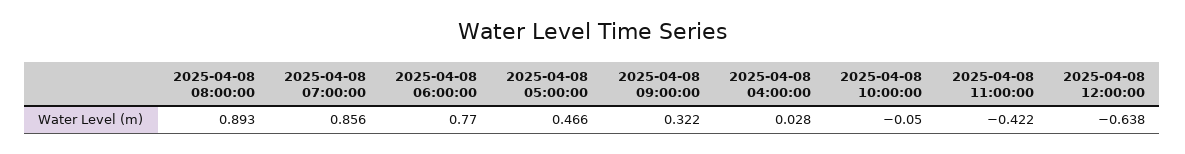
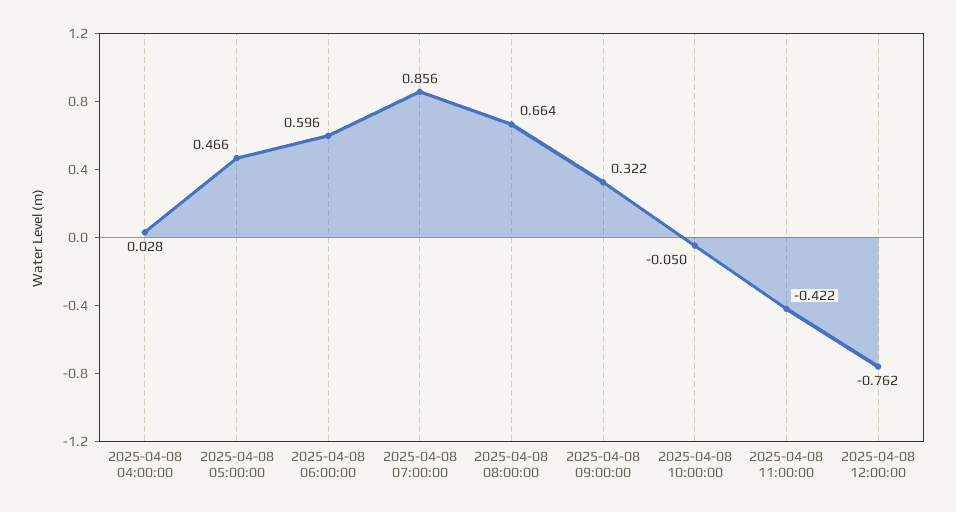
2025-04-08 08:00:00: 0.893 -> 0.664
2025-04-08 06:00:00: 0.77 -> 0.596
2025-04-08 12:00:00: -0.638 -> -0.762

